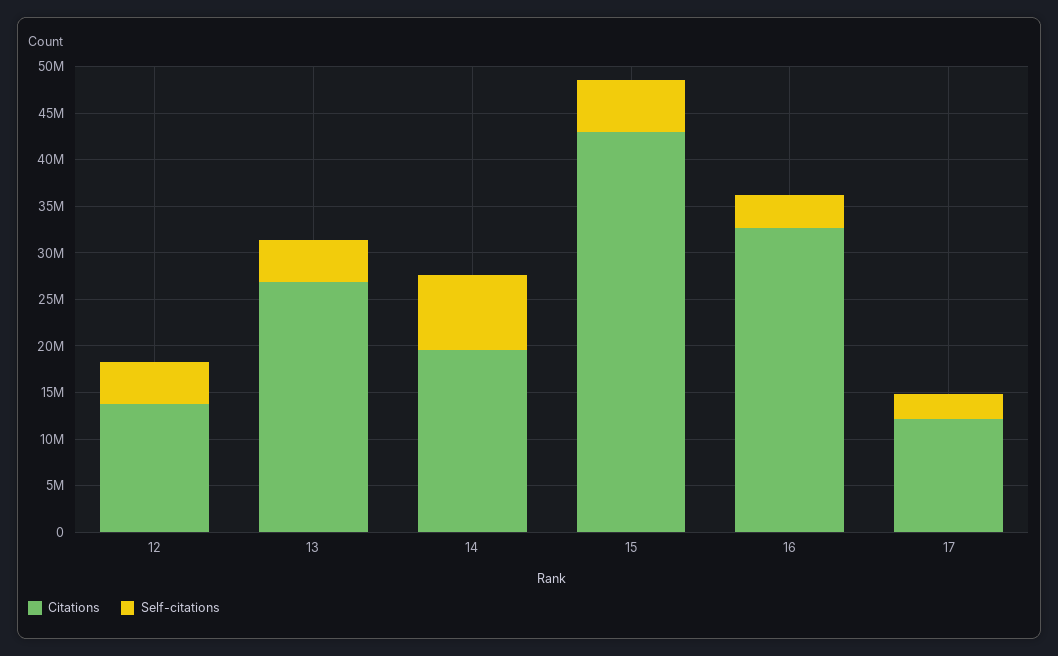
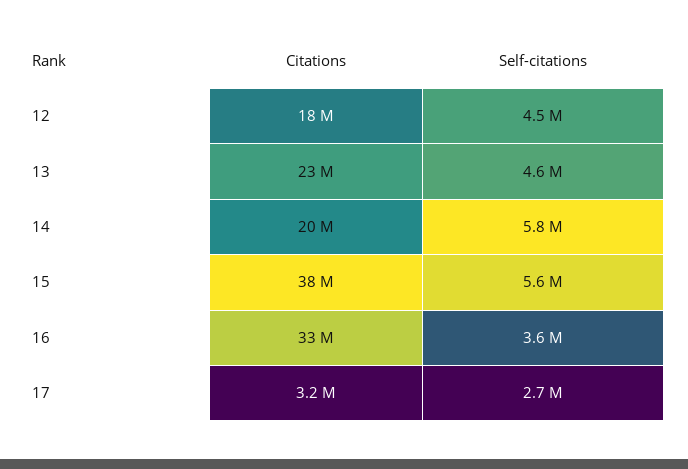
Citations, 12: 14000000 -> 18000000
Citations, 13: 27000000 -> 23000000
Self-citations, 14: 8000000 -> 5800000
Citations, 15: 43000000 -> 38000000
Citations, 17: 12000000 -> 3200000

